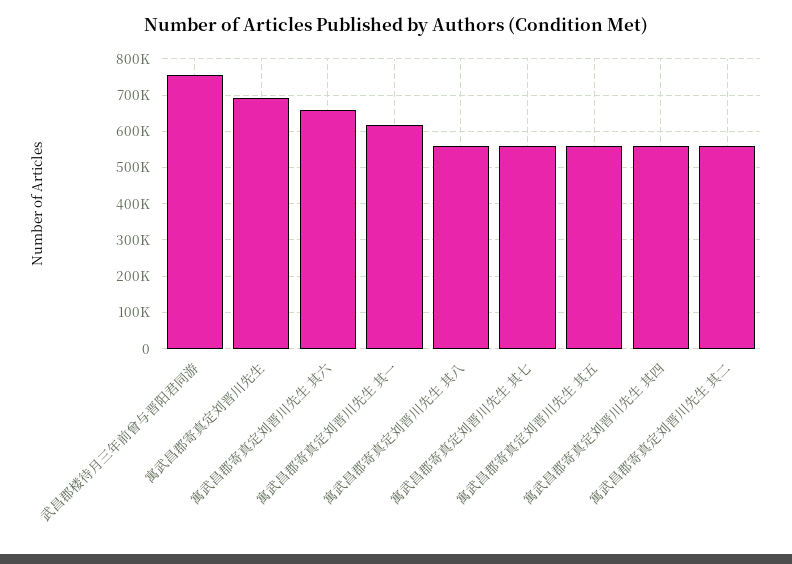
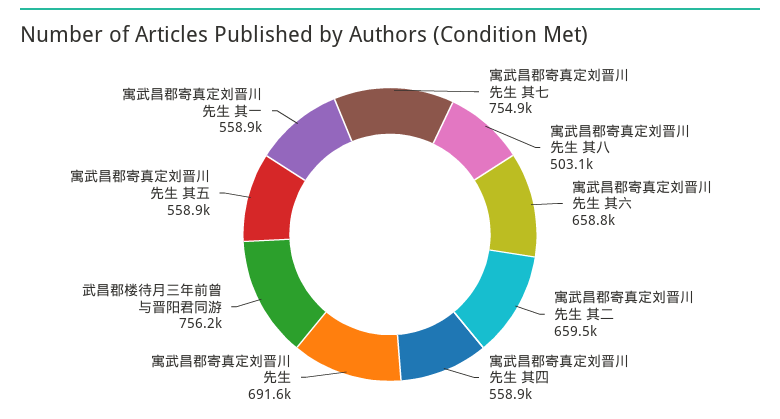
寓武昌郡寄真定刘晋川先生 其一: 620000 -> 558900
寓武昌郡寄真定刘晋川先生 其八: 560000 -> 503100
寓武昌郡寄真定刘晋川先生 其七: 560000 -> 754900
寓武昌郡寄真定刘晋川先生 其二: 560000 -> 659500

